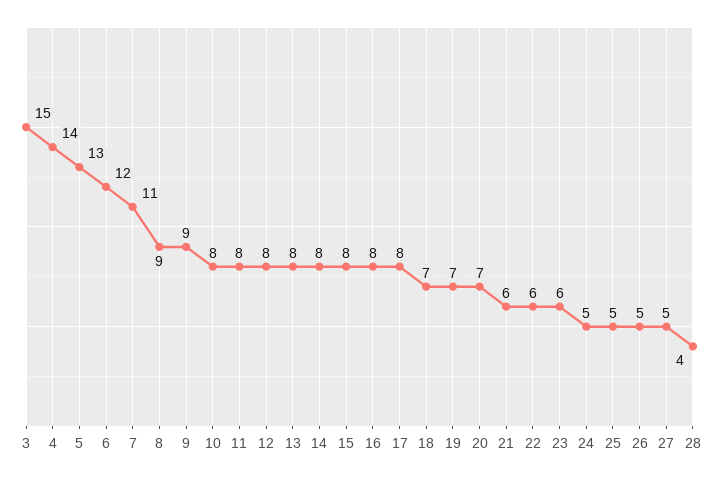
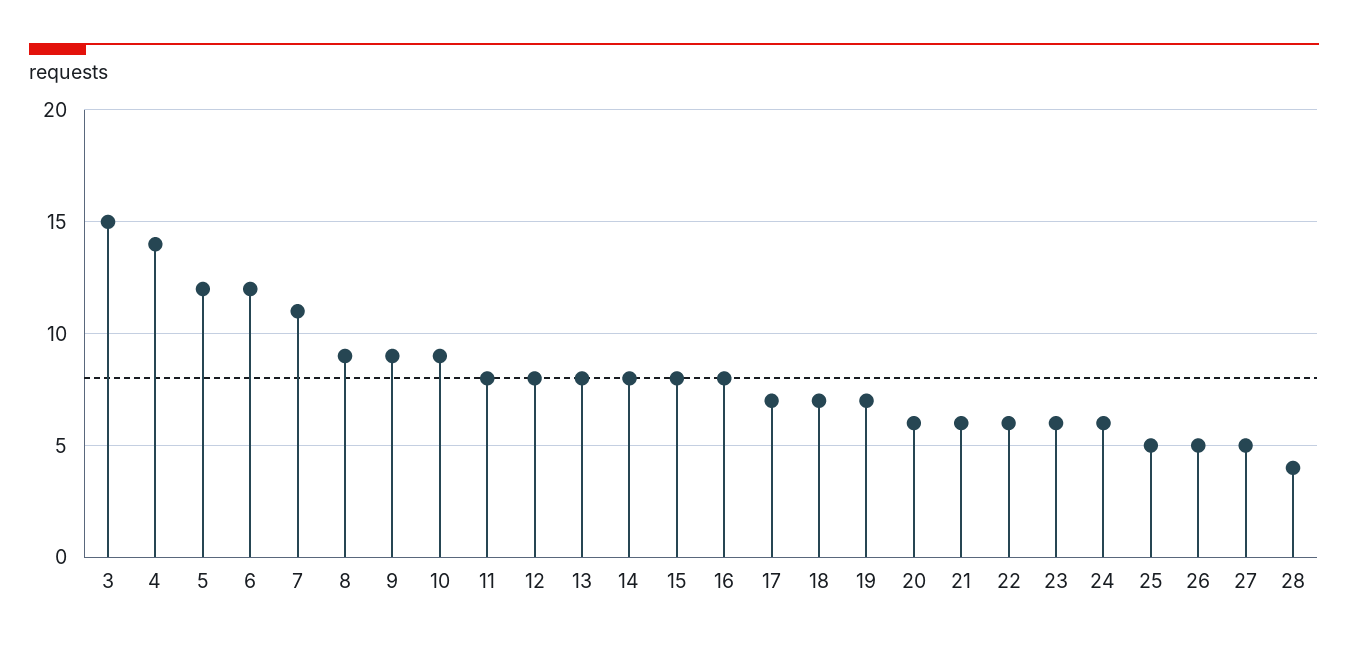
5: 13 -> 12
10: 8 -> 9
17: 8 -> 7
20: 7 -> 6
24: 5 -> 6

